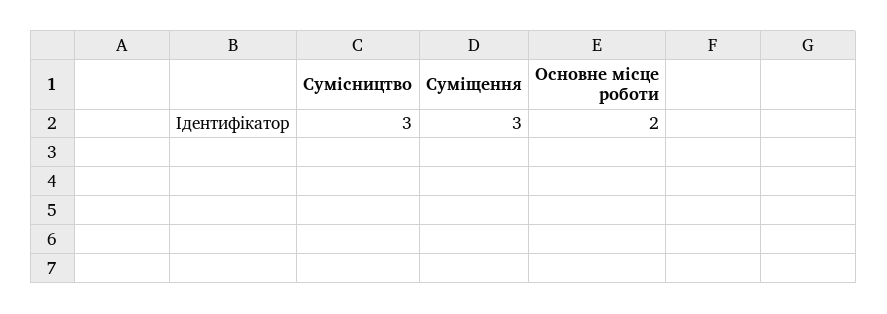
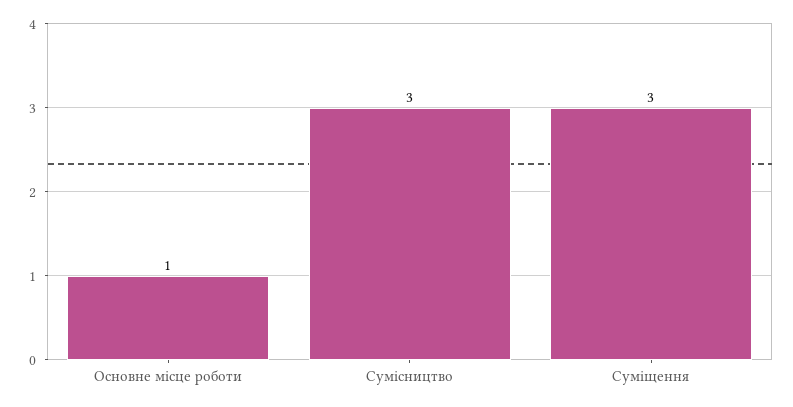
Основне місце роботи: 2 -> 1

